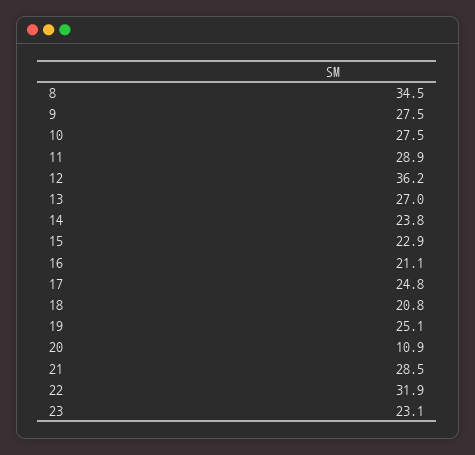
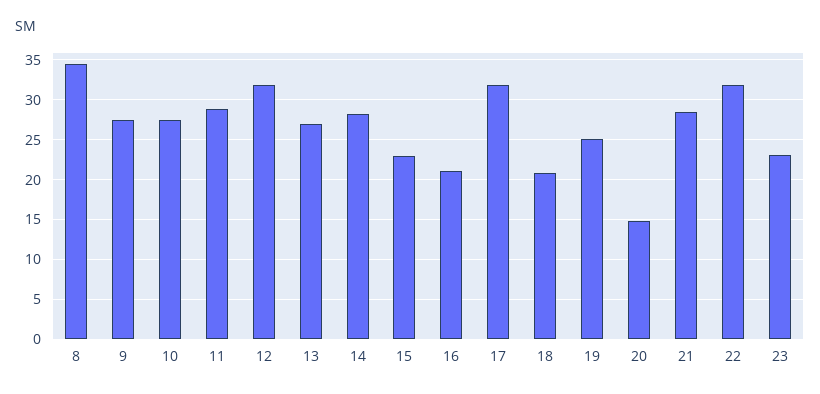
12: 36.2 -> 32
14: 23.8 -> 28
17: 24.8 -> 32
20: 10.9 -> 15

